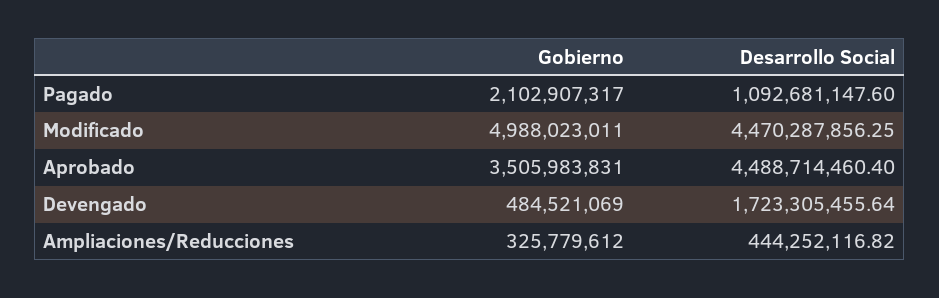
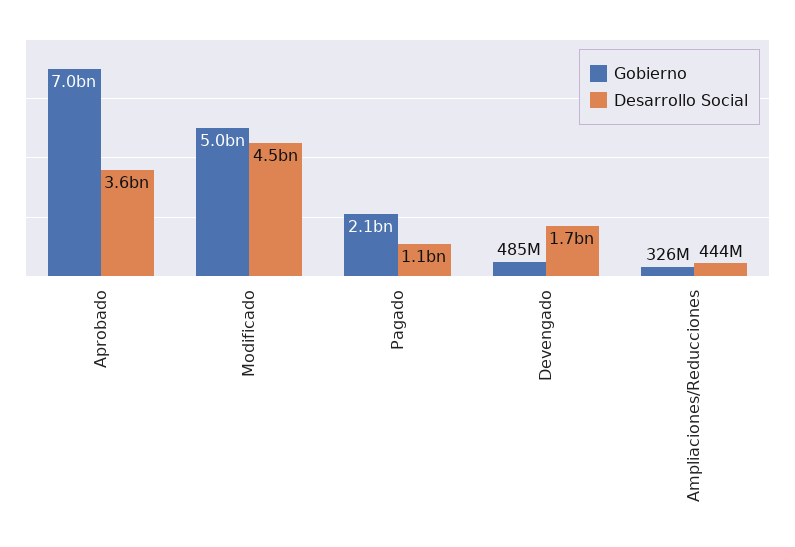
Gobierno, Aprobado: 3505983831 -> 7000000000
Desarrollo Social, Aprobado: 4488714460.4 -> 3600000000

